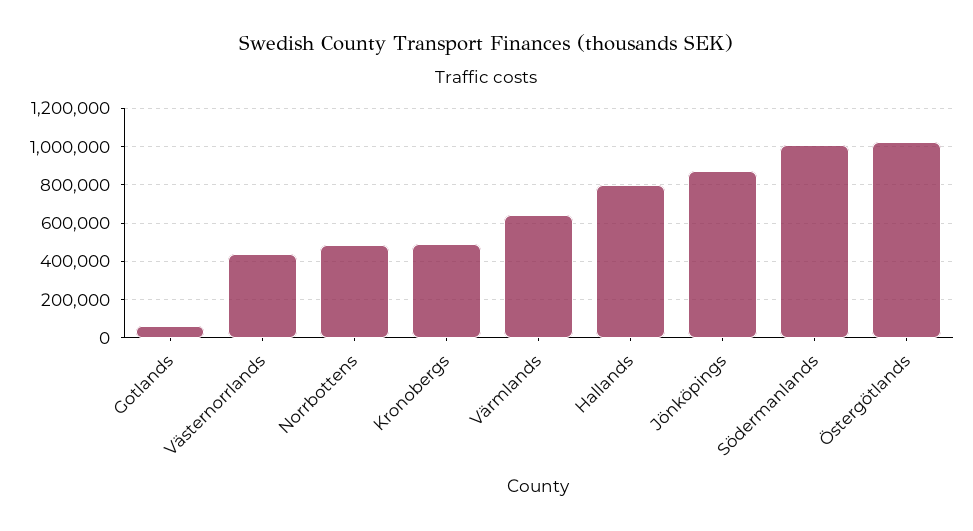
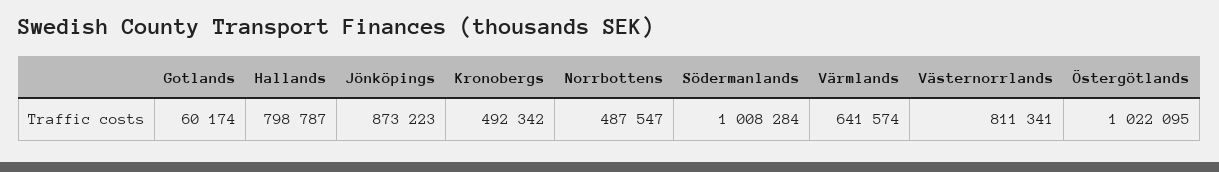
Västernorrlands: 450000 -> 811341

